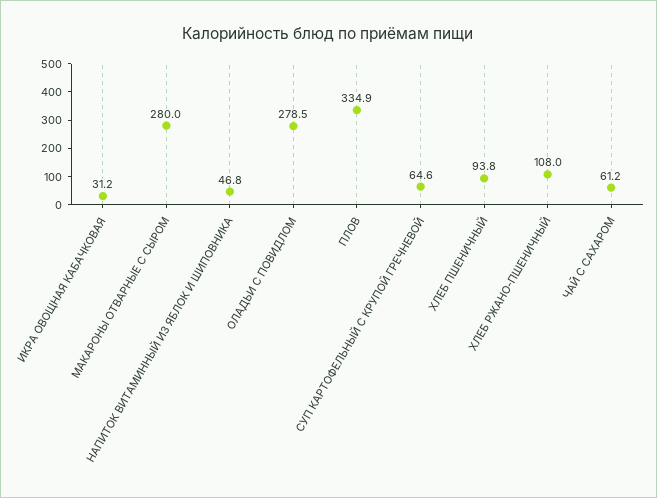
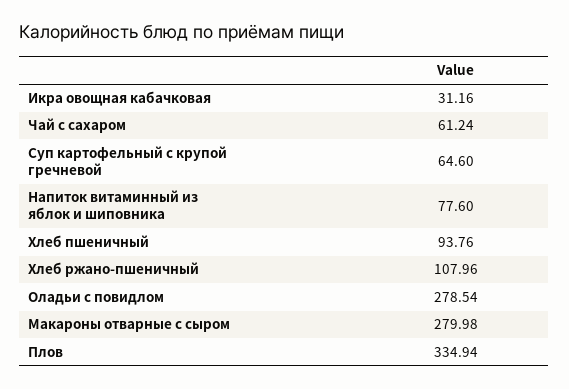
НАПИТОК ВИТАМИННЫЙ ИЗ ЯБЛОК И ШИПОВНИКА: 46.8 -> 77.6

